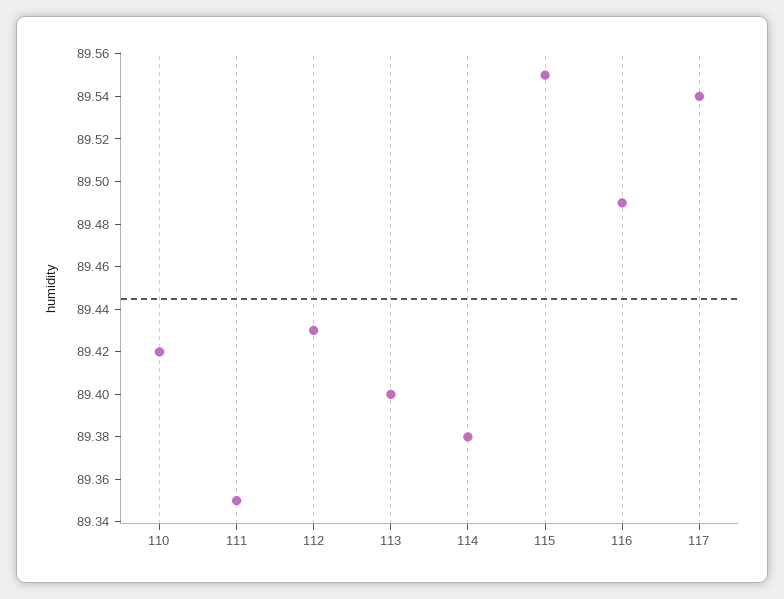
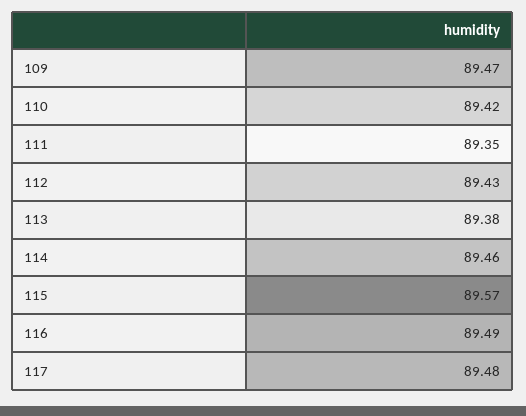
113: 89.4 -> 89.38
114: 89.38 -> 89.46
115: 89.55 -> 89.57
117: 89.54 -> 89.48
109: none -> 89.47

